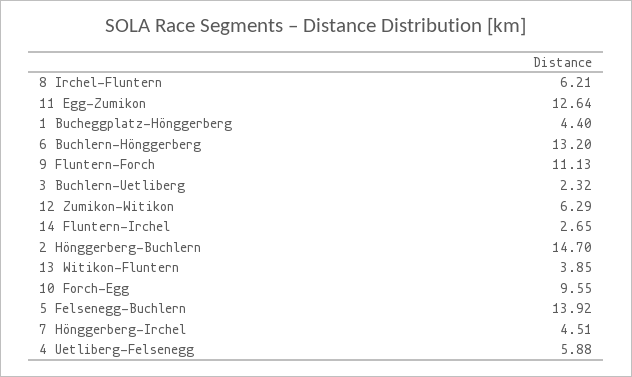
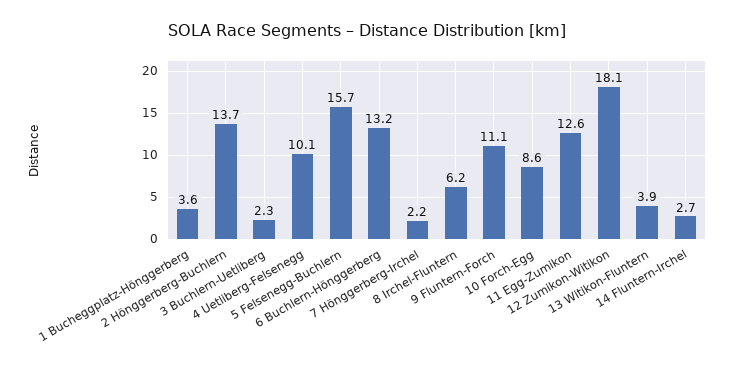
1 Bucheggplatz-Hönggerberg: 4.4 -> 3.6
12 Zumikon-Witikon: 6.29 -> 18.1
2 Hönggerberg-Buchlern: 14.7 -> 13.7
10 Forch-Egg: 9.55 -> 8.6
5 Felsenegg-Buchlern: 13.92 -> 15.7
7 Hönggerberg-Irchel: 4.51 -> 2.2
4 Uetliberg-Felsenegg: 5.88 -> 10.1

